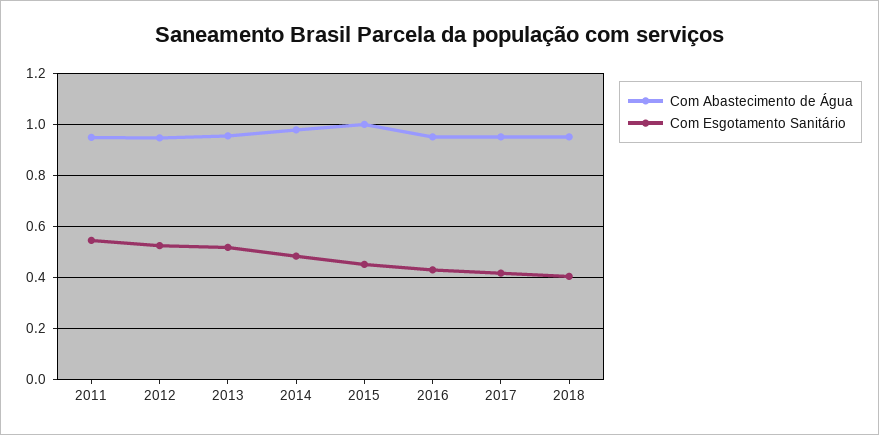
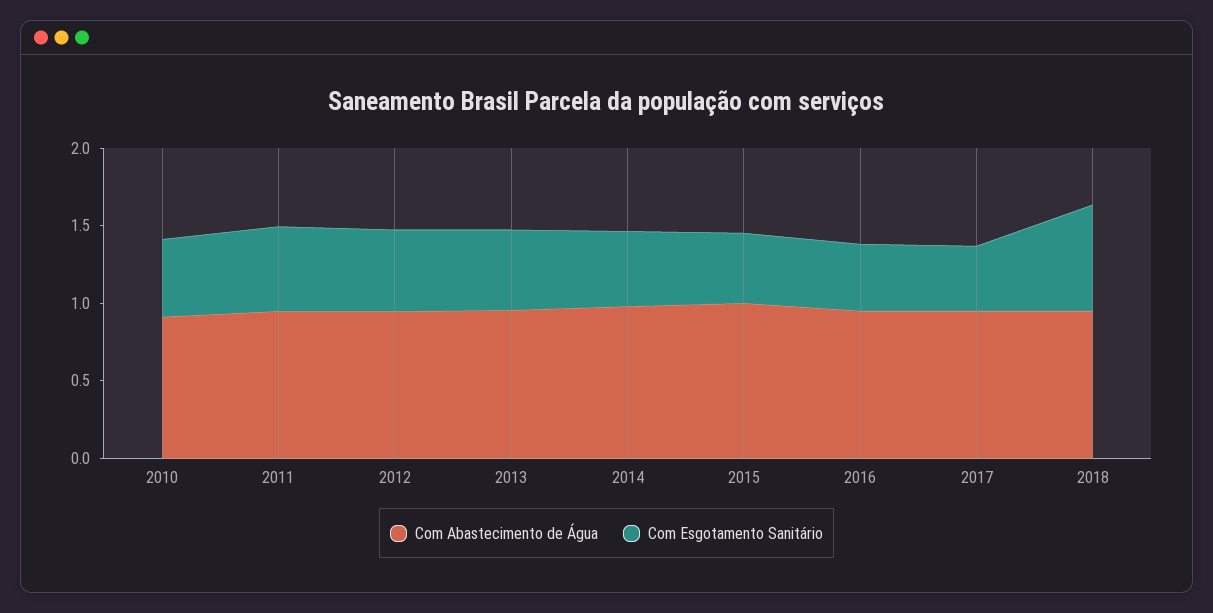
Com Esgotamento Sanitário, 2018: 0.4 -> 0.7
Com Abastecimento de Água, 2010: none -> 0.9
Com Esgotamento Sanitário, 2010: none -> 0.5

